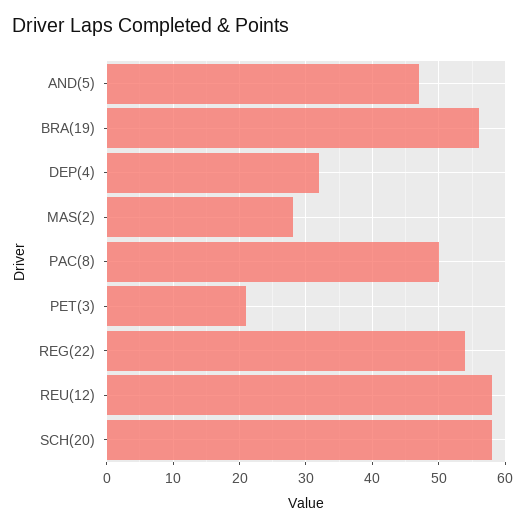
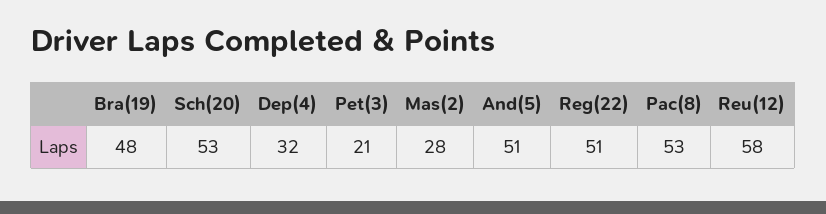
AND(5): 47 -> 51
BRA(19): 56 -> 48
PAC(8): 50 -> 53
REG(22): 54 -> 51
SCH(20): 58 -> 53

